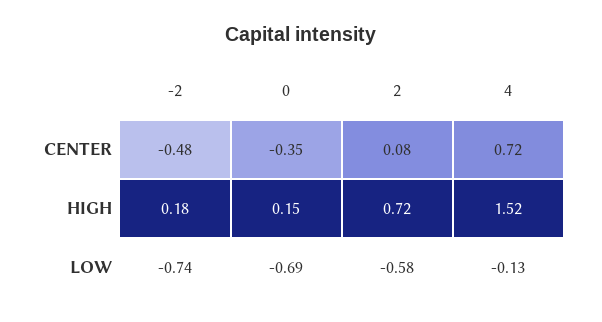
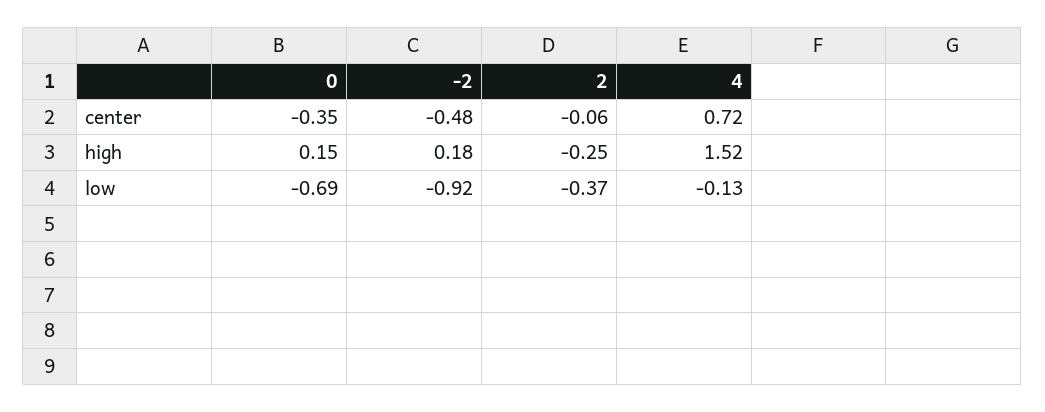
2, CENTER: 0.08 -> -0.06
2, HIGH: 0.72 -> -0.25
-2, LOW: -0.74 -> -0.92
2, LOW: -0.58 -> -0.37

